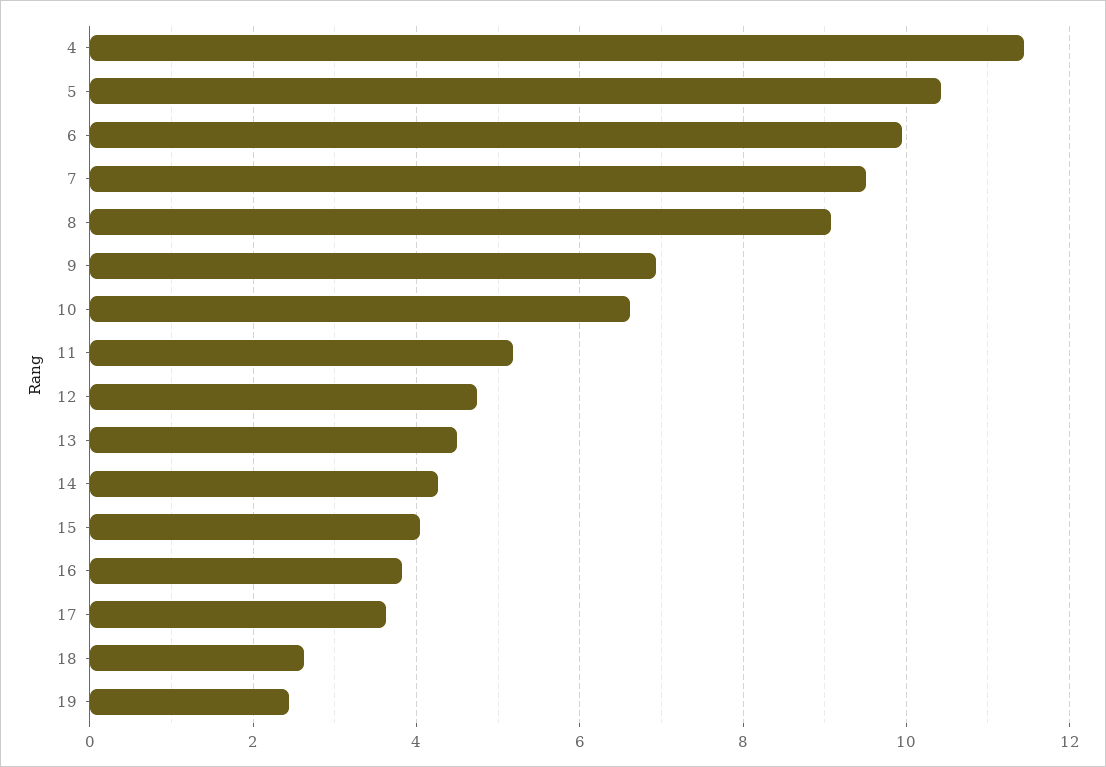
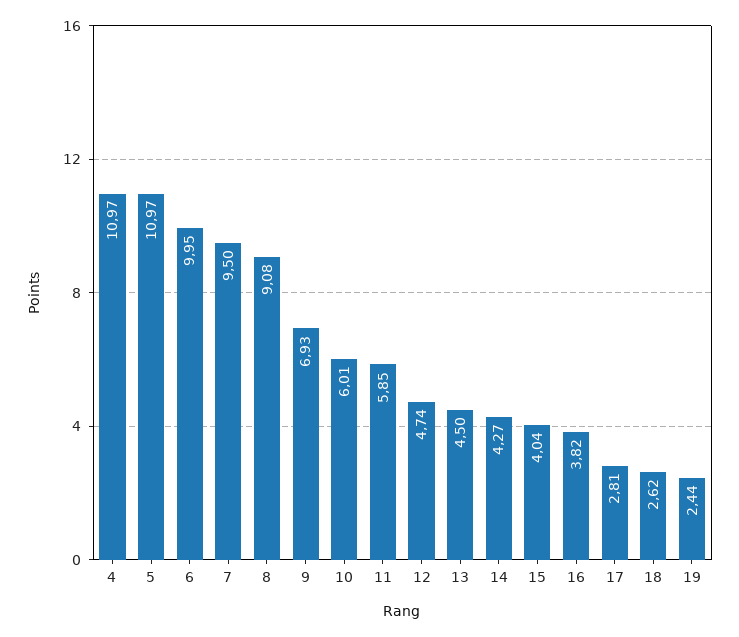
4: 11.4 -> 10.97
5: 10.4 -> 10.97
10: 6.6 -> 6.01
11: 5.2 -> 5.85
17: 3.6 -> 2.81

